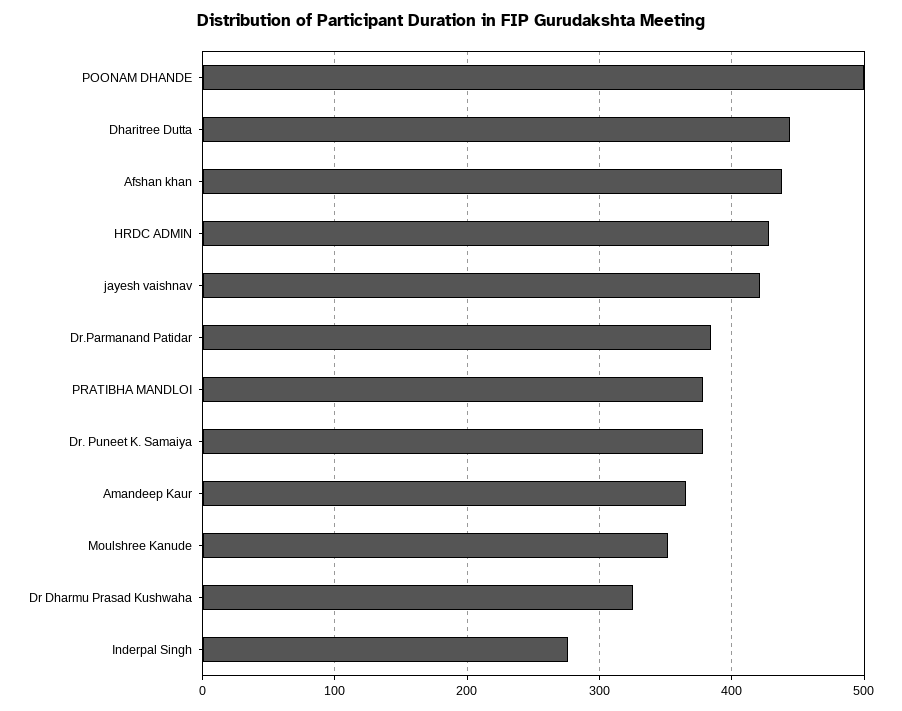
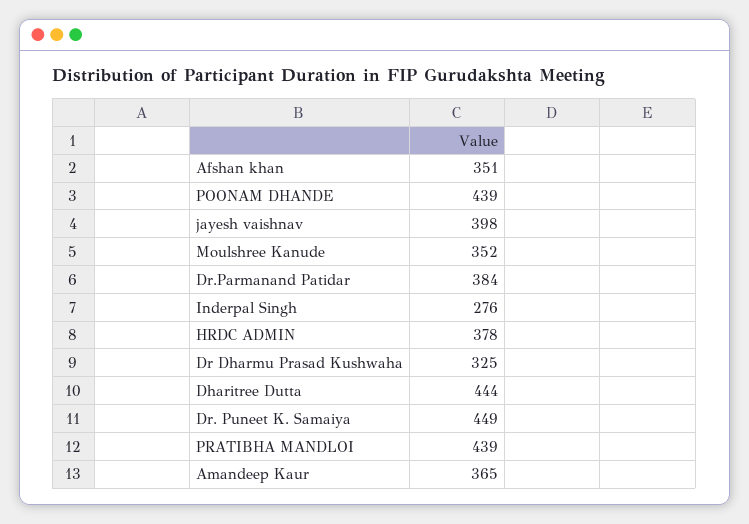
POONAM DHANDE: 500 -> 439
Afshan khan: 440 -> 351
HRDC ADMIN: 430 -> 378
jayesh vaishnav: 420 -> 398
PRATIBHA MANDLOI: 380 -> 439
Dr. Puneet K. Samaiya: 380 -> 449

